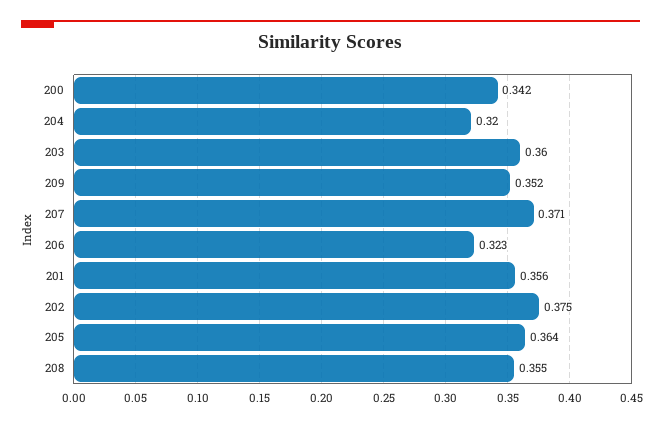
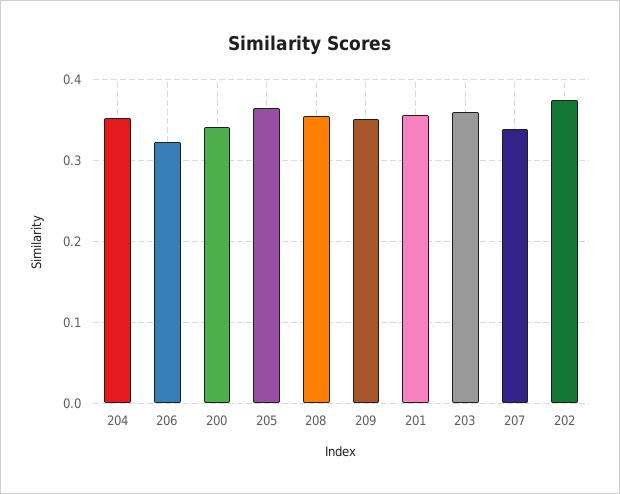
204: 0.32 -> 0.35
207: 0.371 -> 0.34

